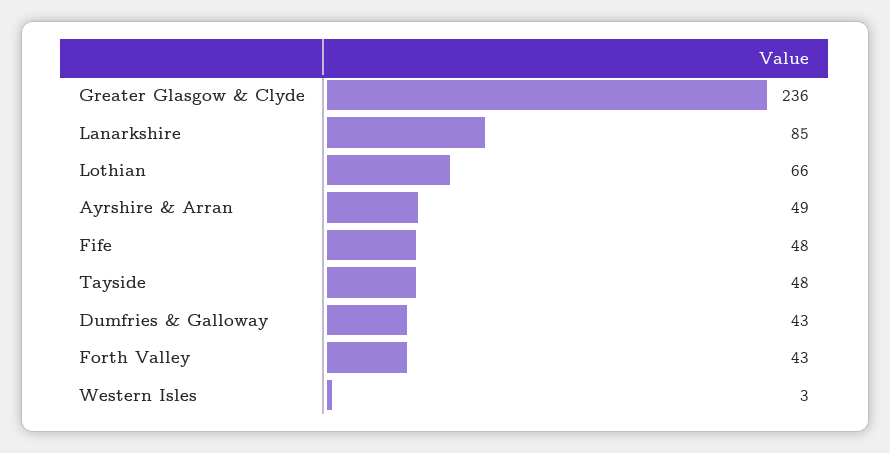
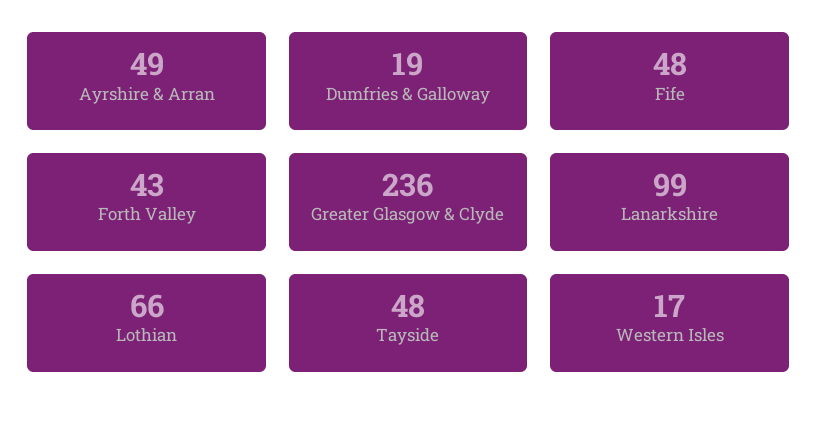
Lanarkshire: 85 -> 99
Dumfries & Galloway: 43 -> 19
Western Isles: 3 -> 17

